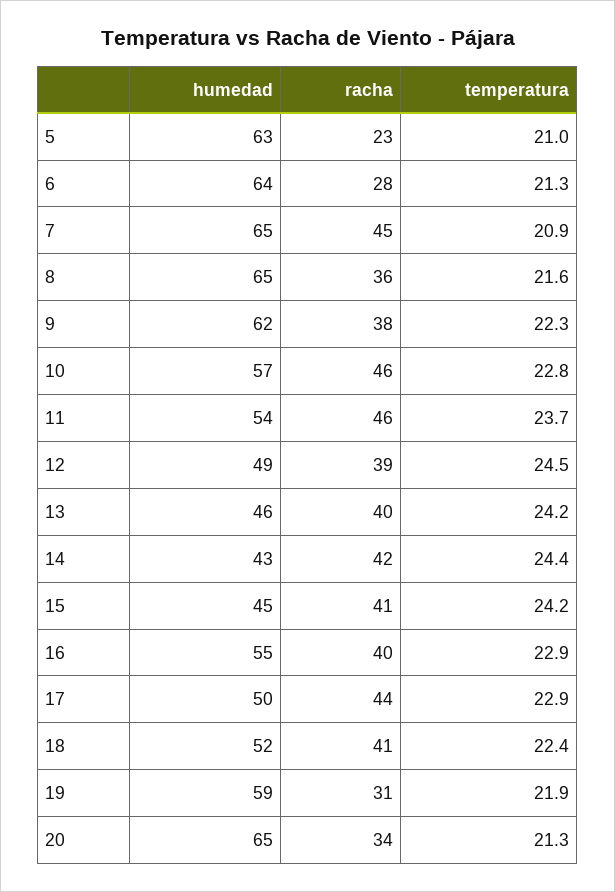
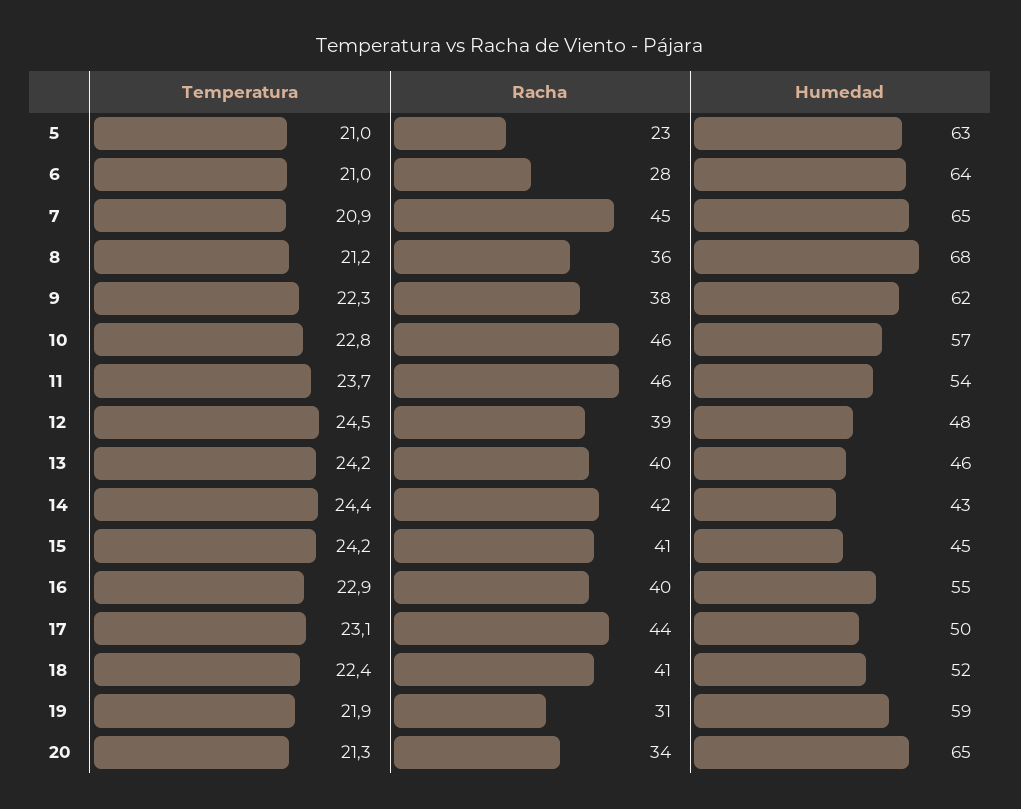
temperatura, 6: 21.3 -> 21
humedad, 8: 65 -> 68
temperatura, 8: 21.6 -> 21.2
humedad, 12: 49 -> 48
temperatura, 17: 22.9 -> 23.1

